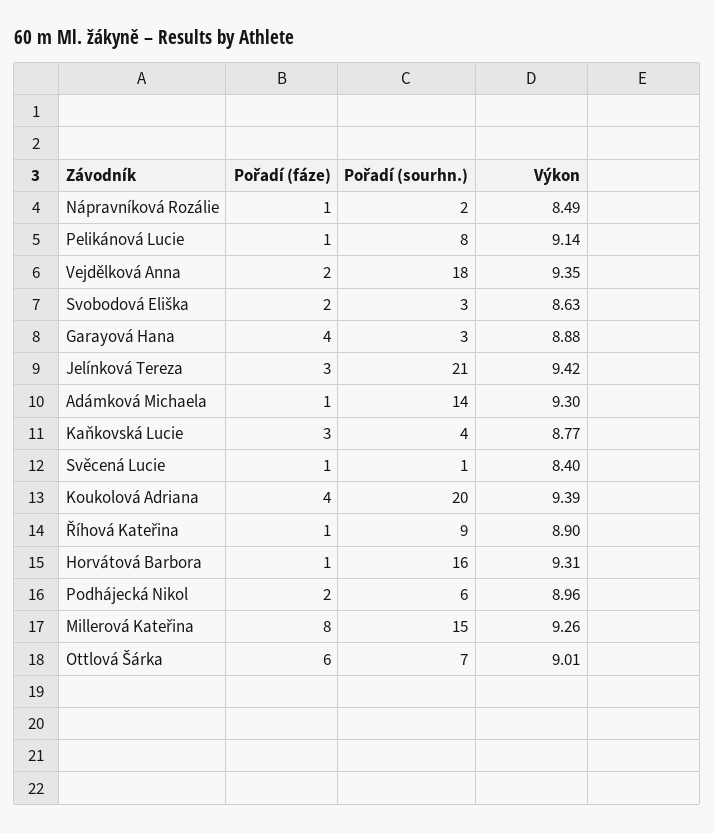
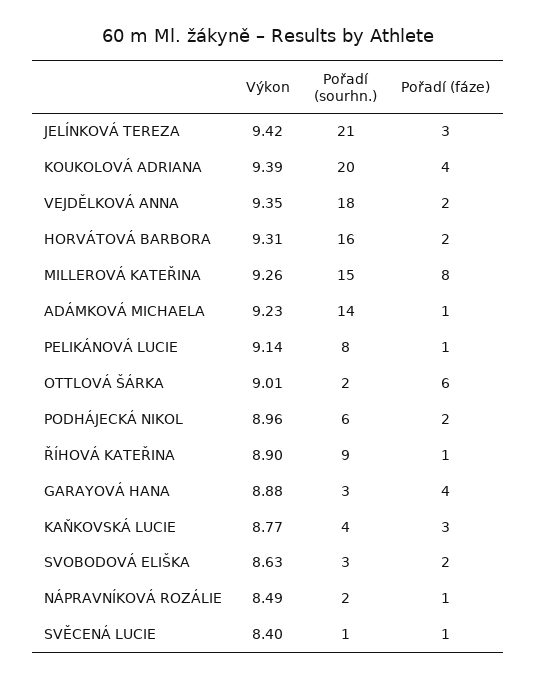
Výkon, Adámková Michaela: 9.3 -> 9.23
Pořadí (fáze), Horvátová Barbora: 1 -> 2
Pořadí (sourhn.), Ottlová Šárka: 7 -> 2

